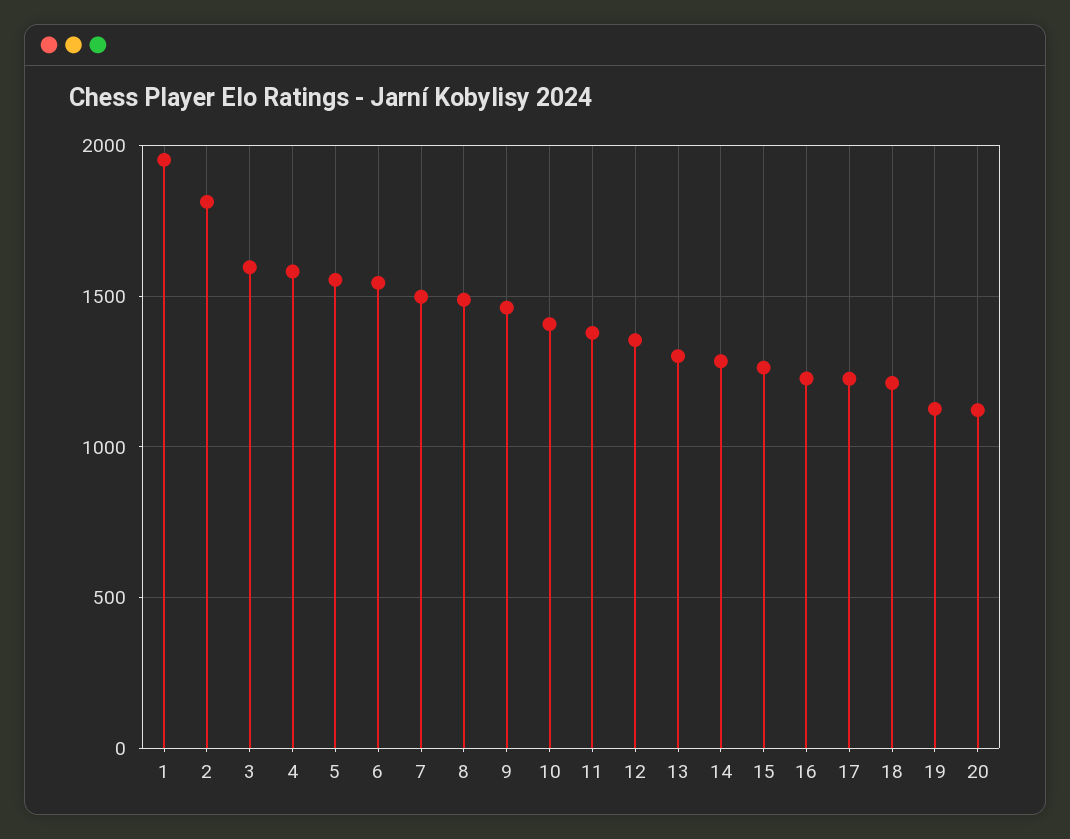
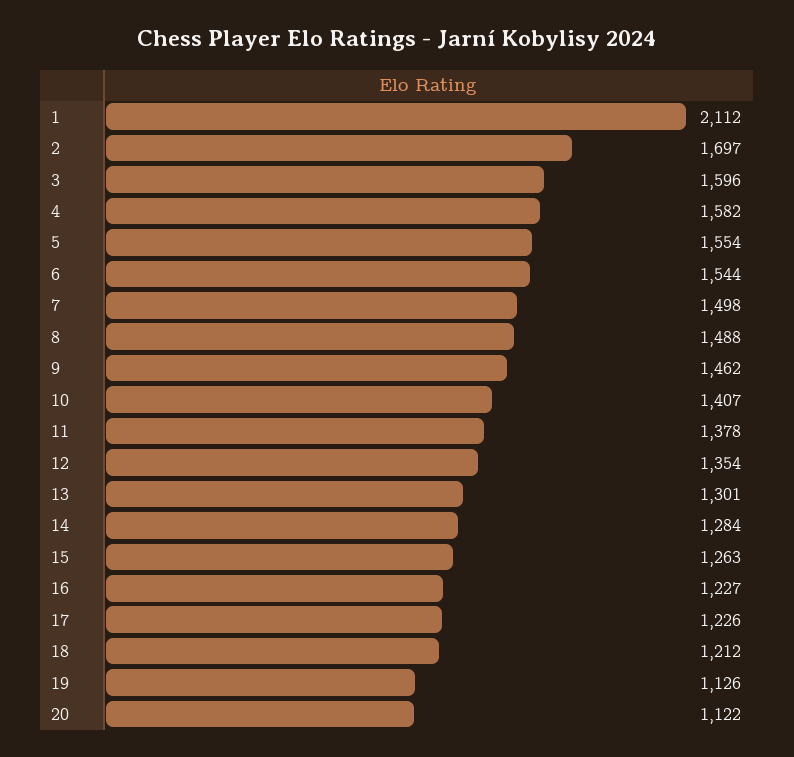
1: 1950 -> 2112
2: 1800 -> 1697

